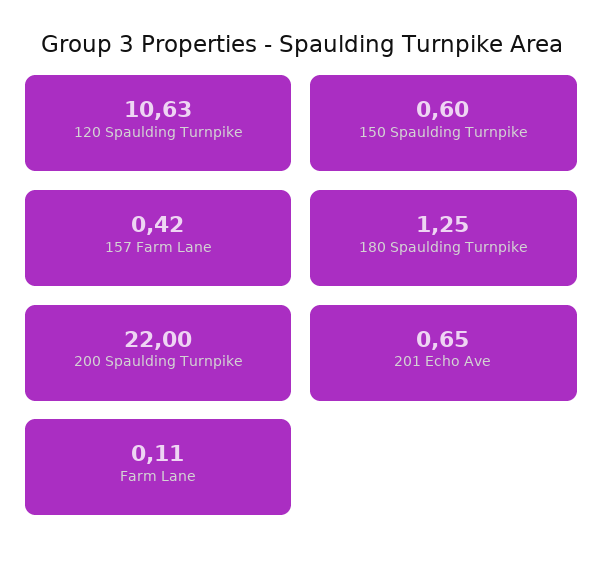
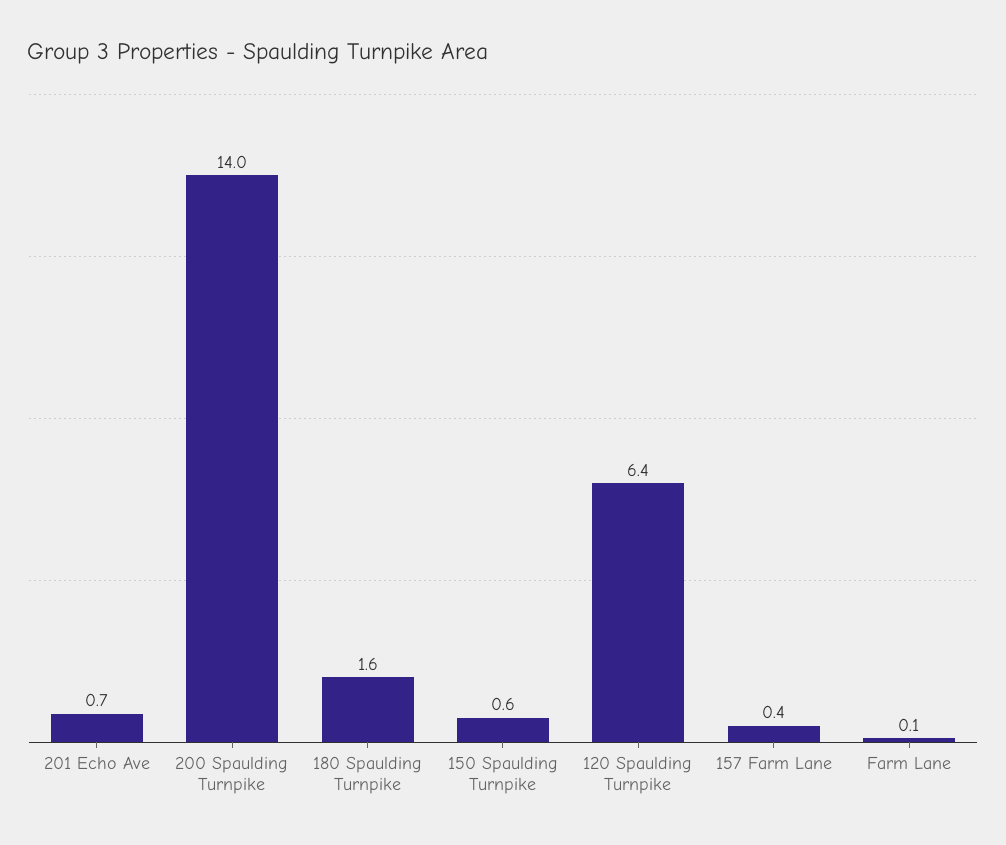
120 Spaulding Turnpike: 10.63 -> 6.4
180 Spaulding Turnpike: 1.25 -> 1.6
200 Spaulding Turnpike: 22 -> 14

